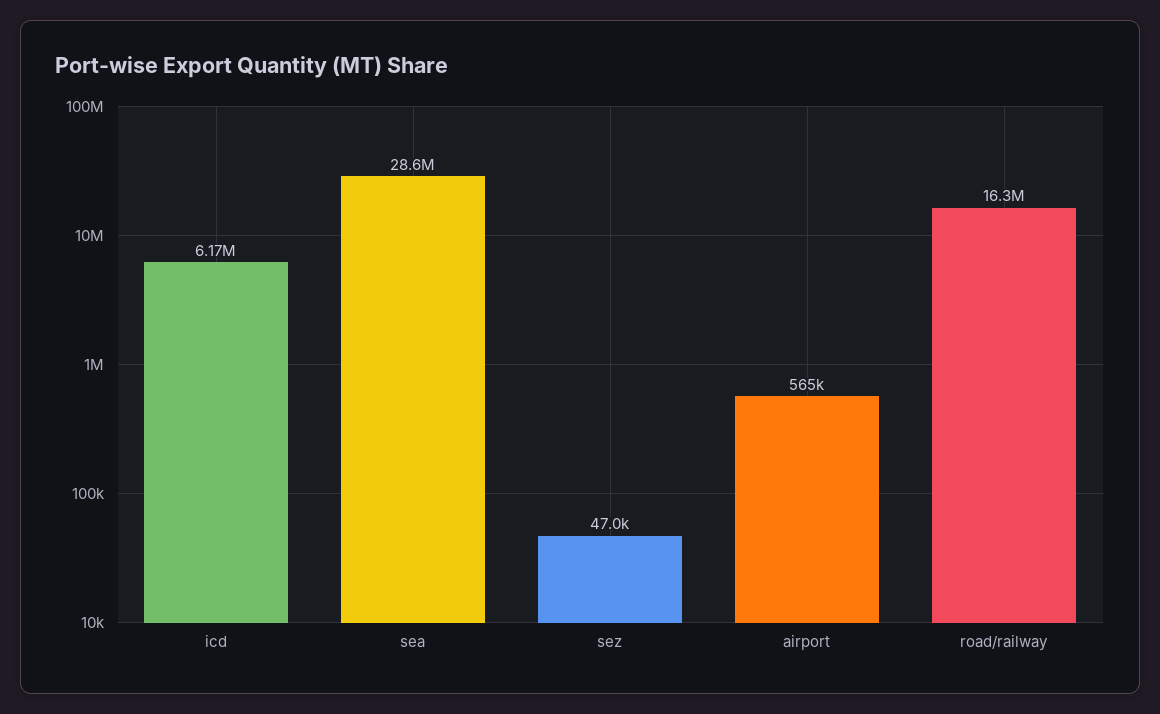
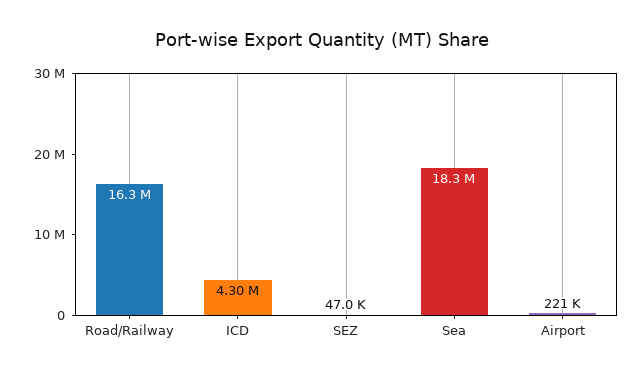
icd: 6170000 -> 4300000
sea: 28600000 -> 18300000
airport: 565000 -> 221000

